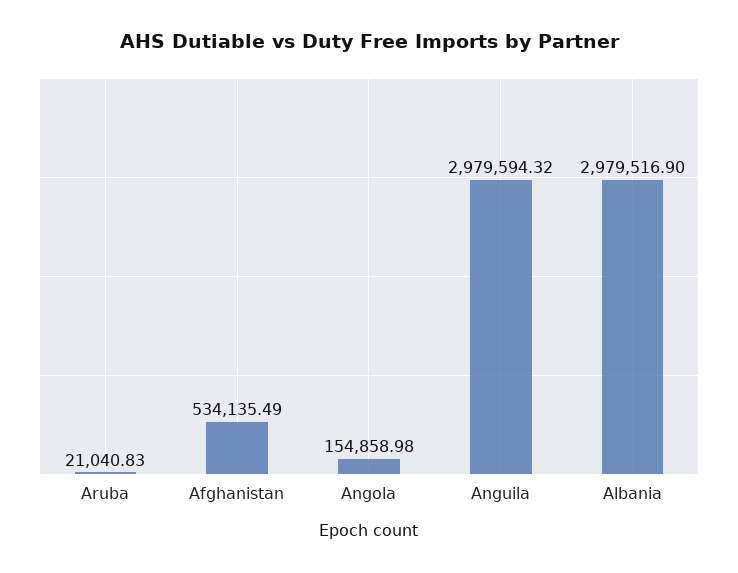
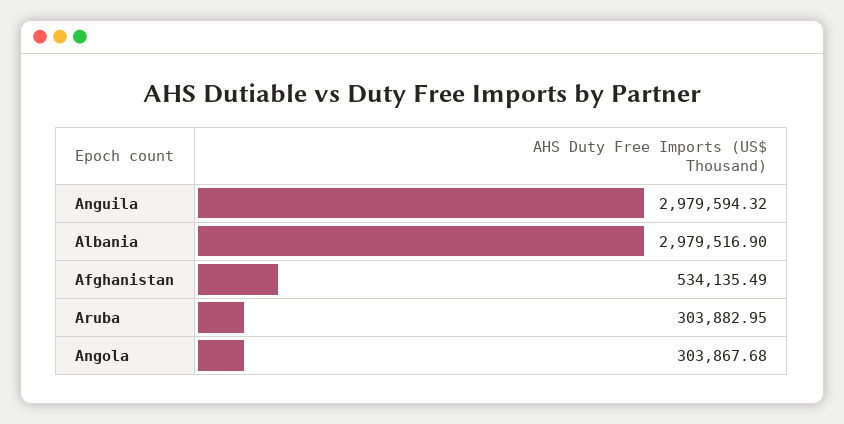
Aruba: 21040.83 -> 303882.95
Angola: 154858.98 -> 303867.68

